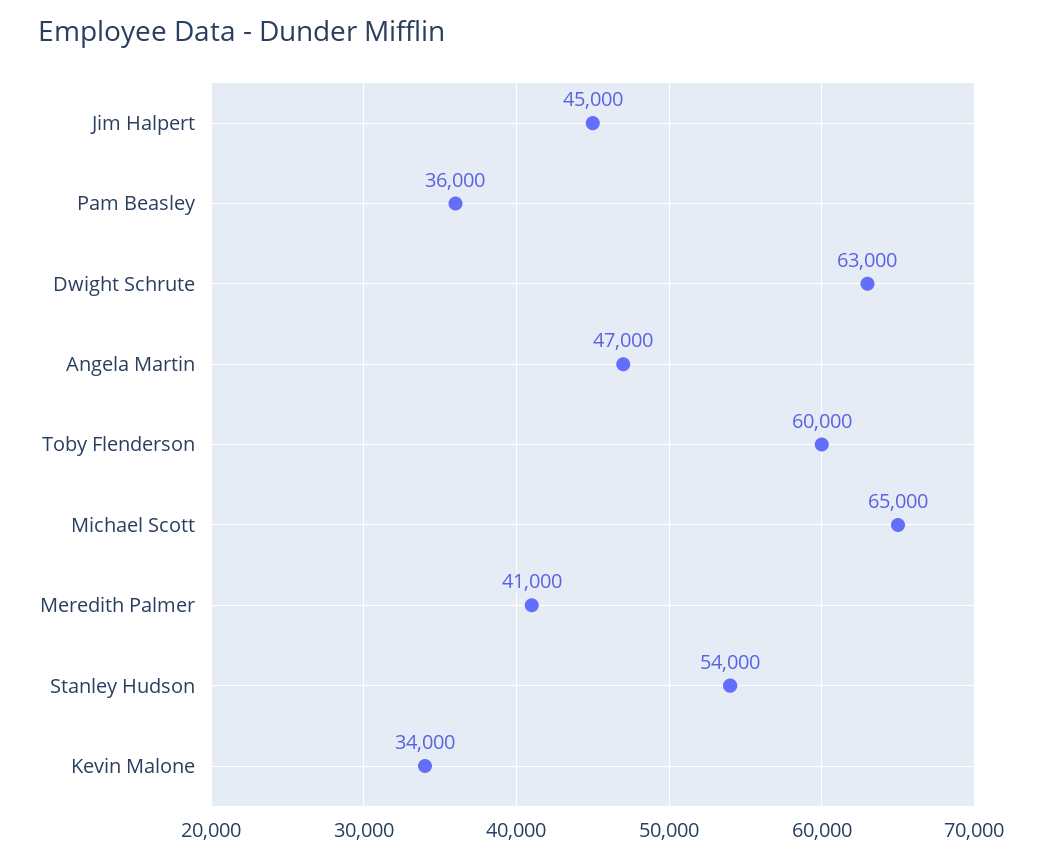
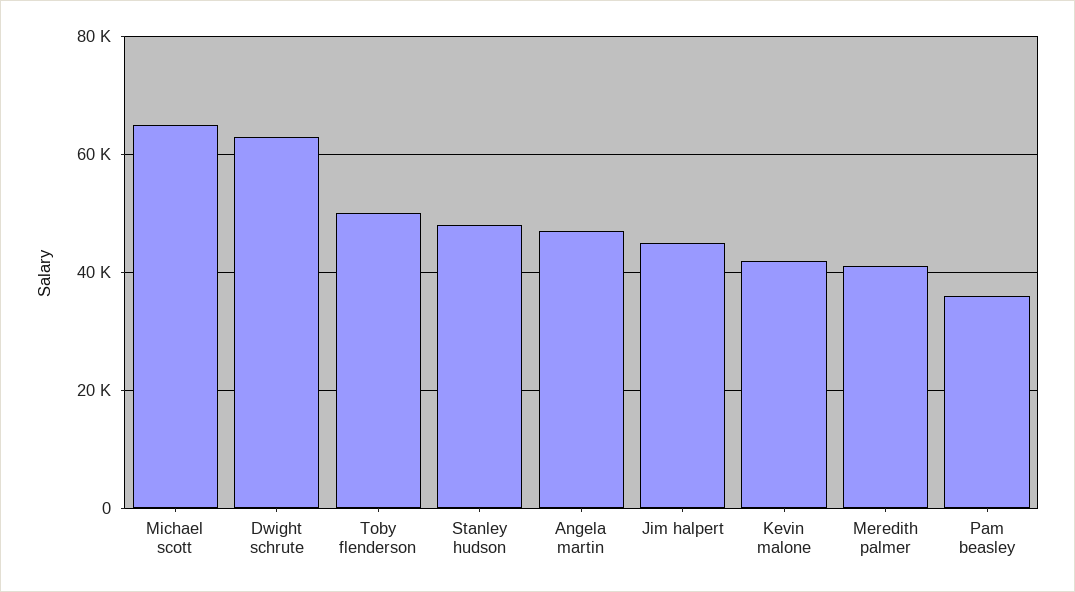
Toby Flenderson: 60000 -> 50000
Stanley Hudson: 54000 -> 48000
Kevin Malone: 34000 -> 42000

